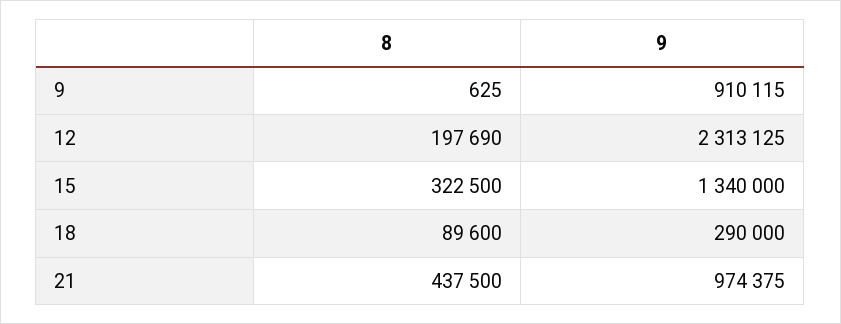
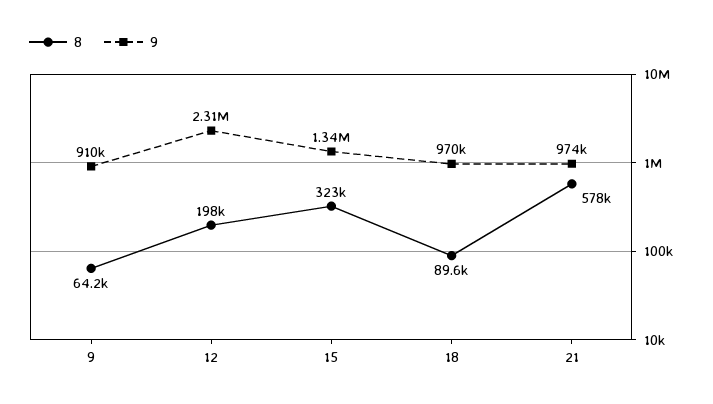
8, 9: 625 -> 64200
9, 18: 290000 -> 970000
8, 21: 437500 -> 578000

